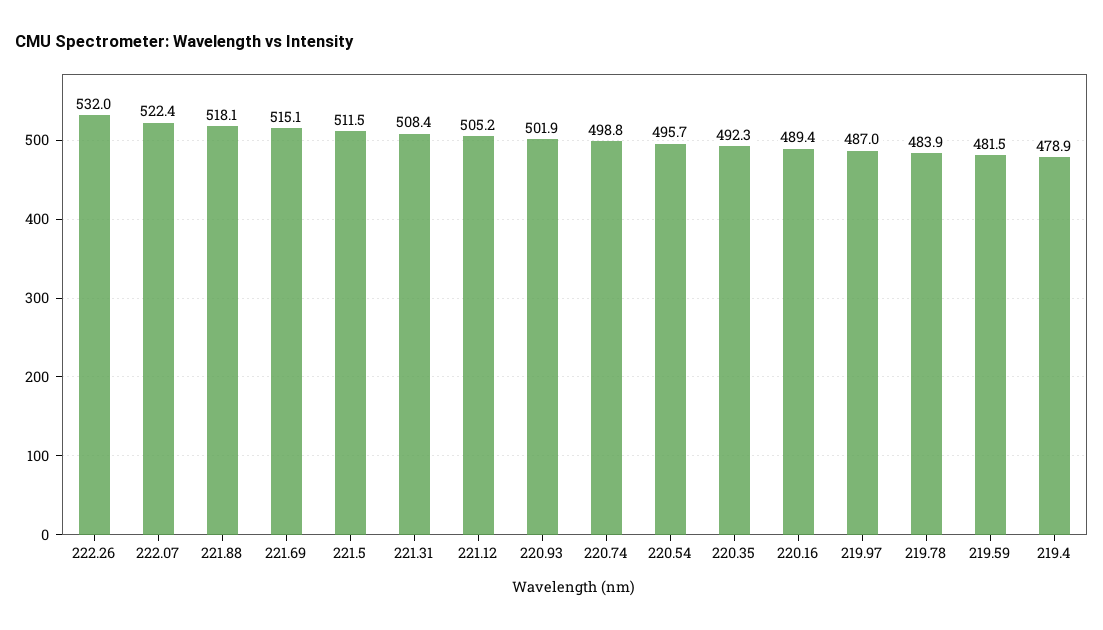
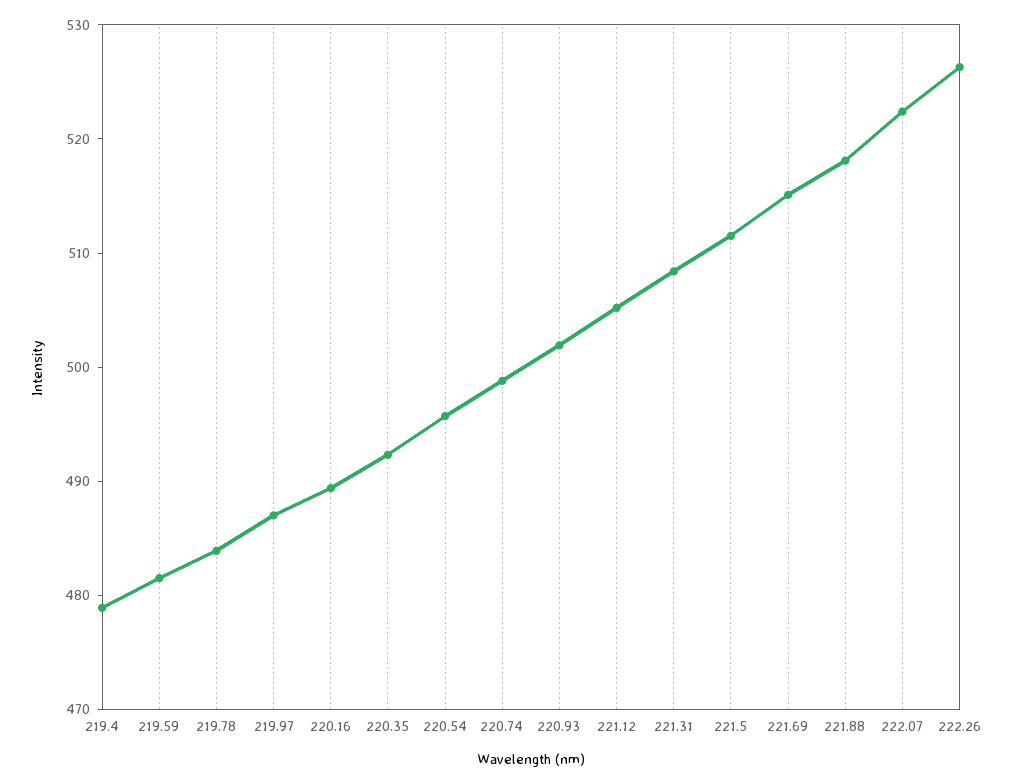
222.26: 532 -> 526

